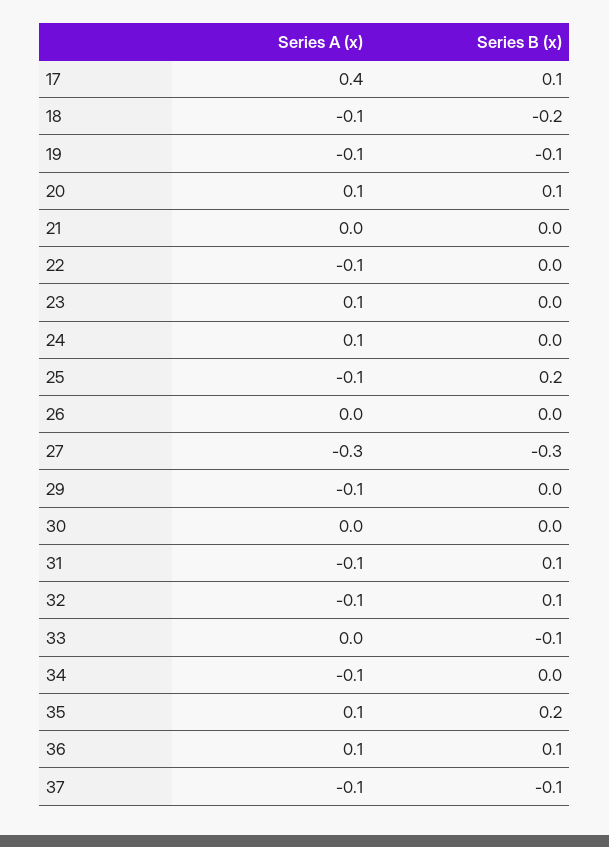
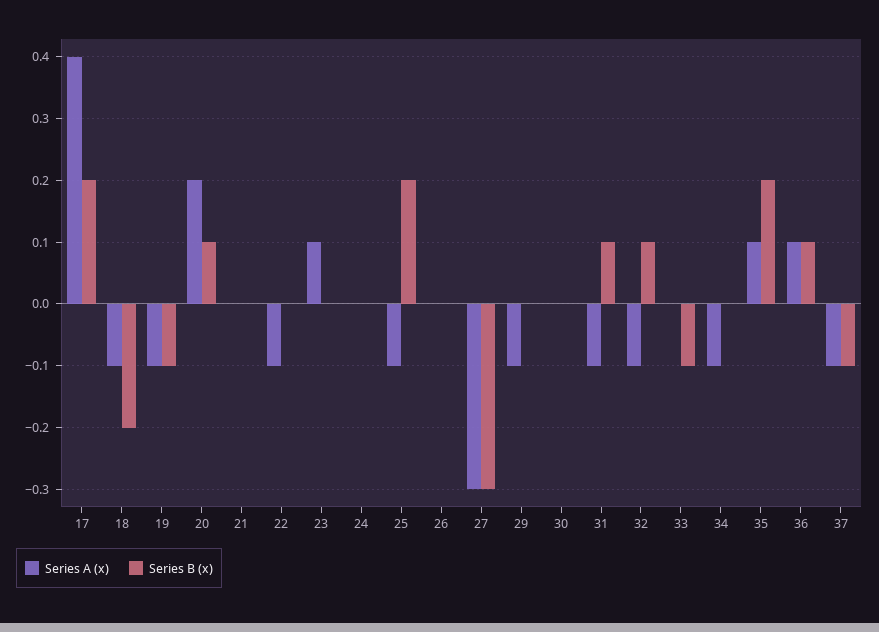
Series B (x), 17: 0.1 -> 0.2
Series A (x), 20: 0.1 -> 0.2
Series A (x), 24: 0.1 -> 0

